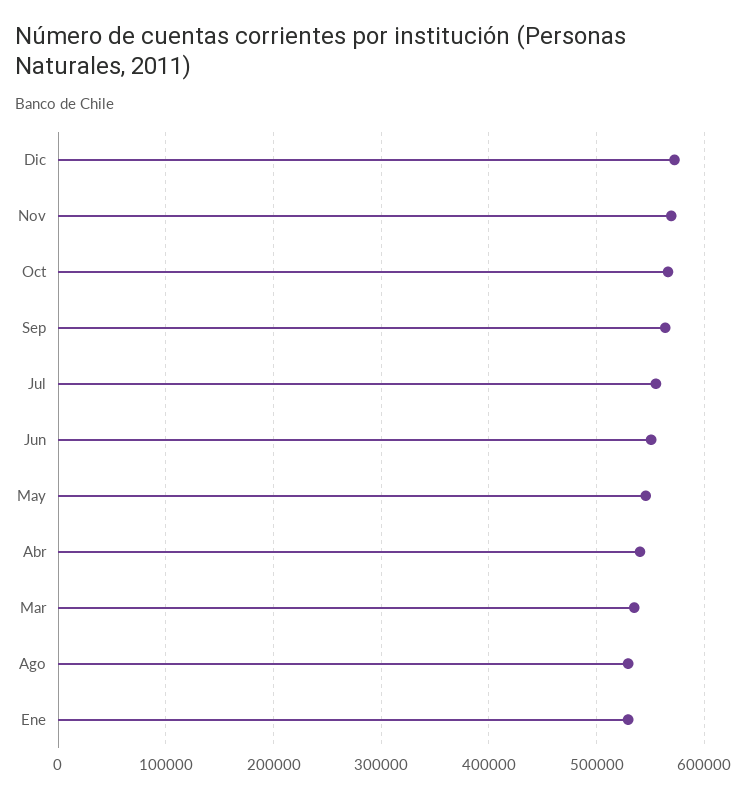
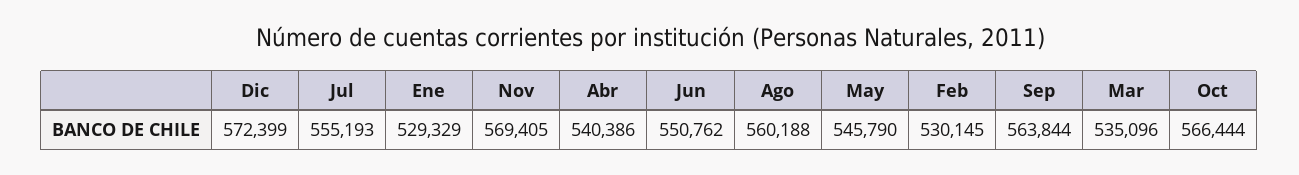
Ago: 530000 -> 560188
Feb: none -> 530145

